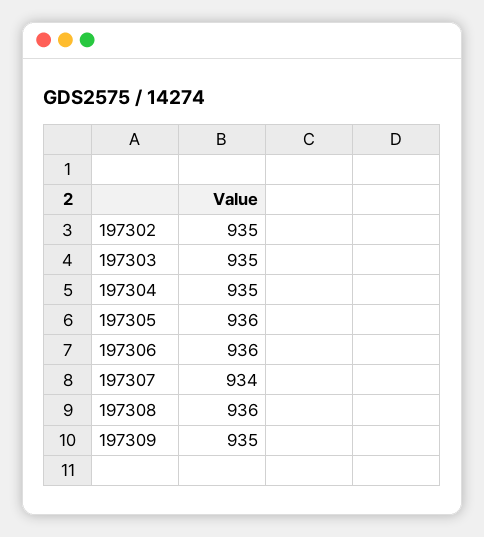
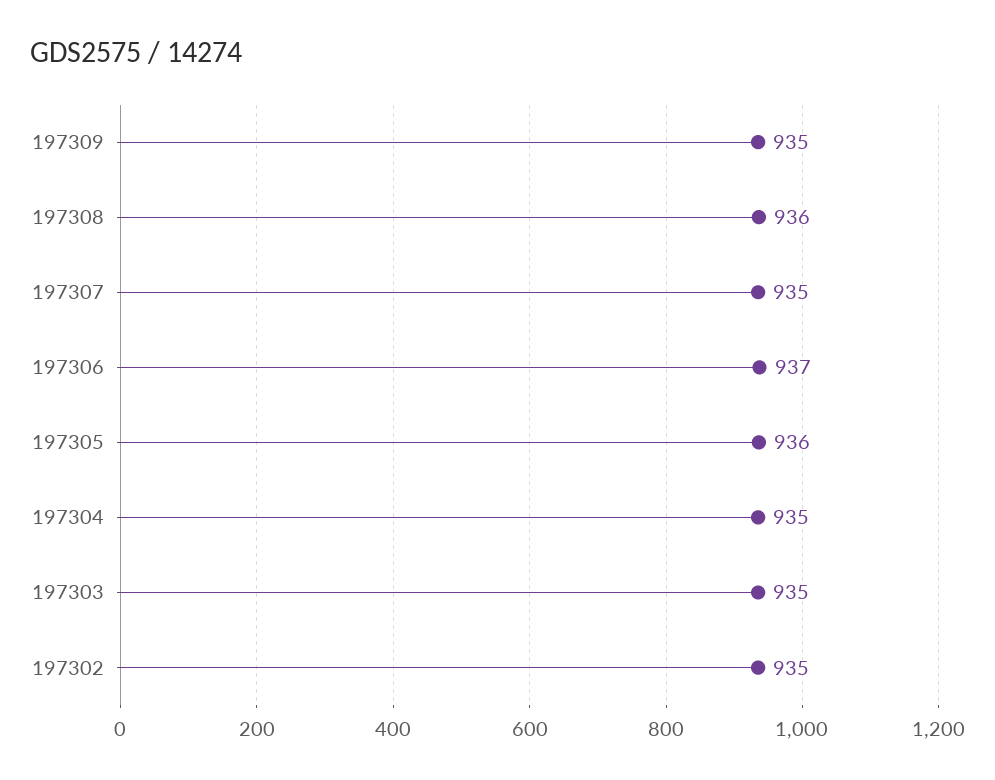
197306: 936 -> 937
197307: 934 -> 935

